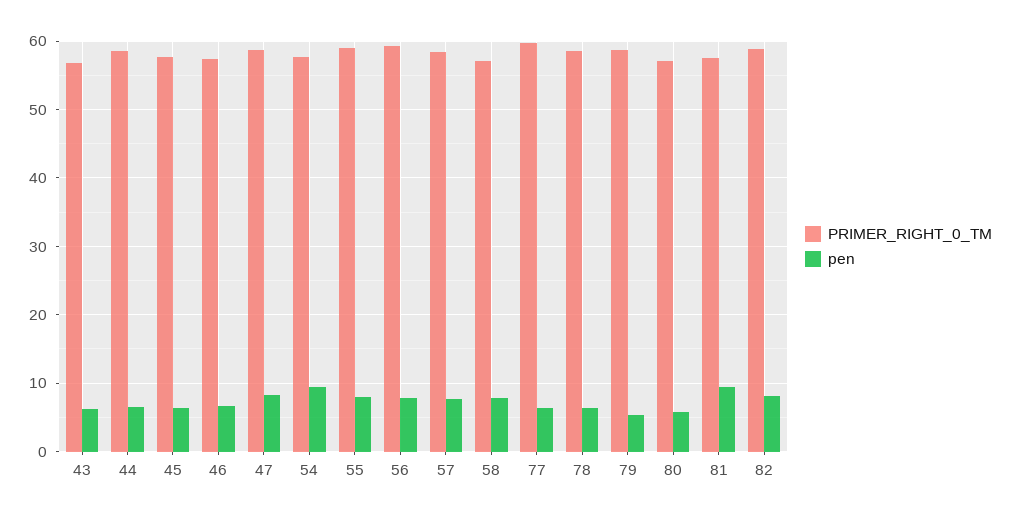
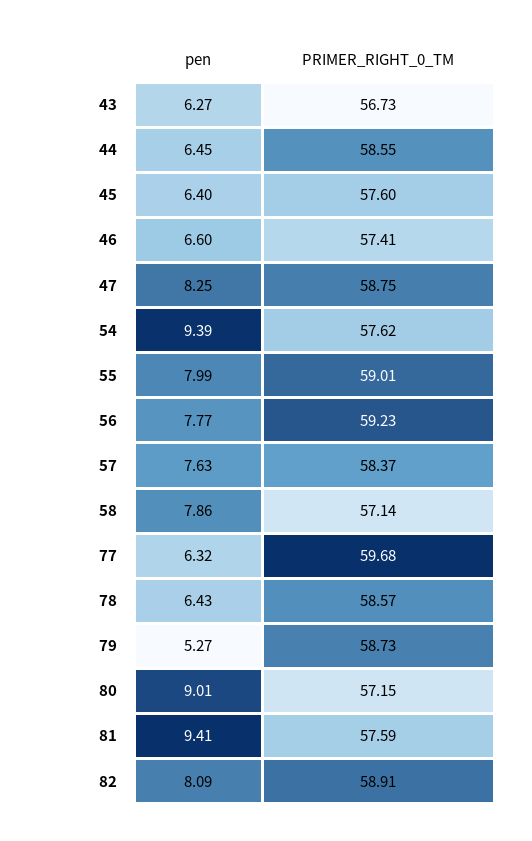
pen, 80: 6 -> 9.01

